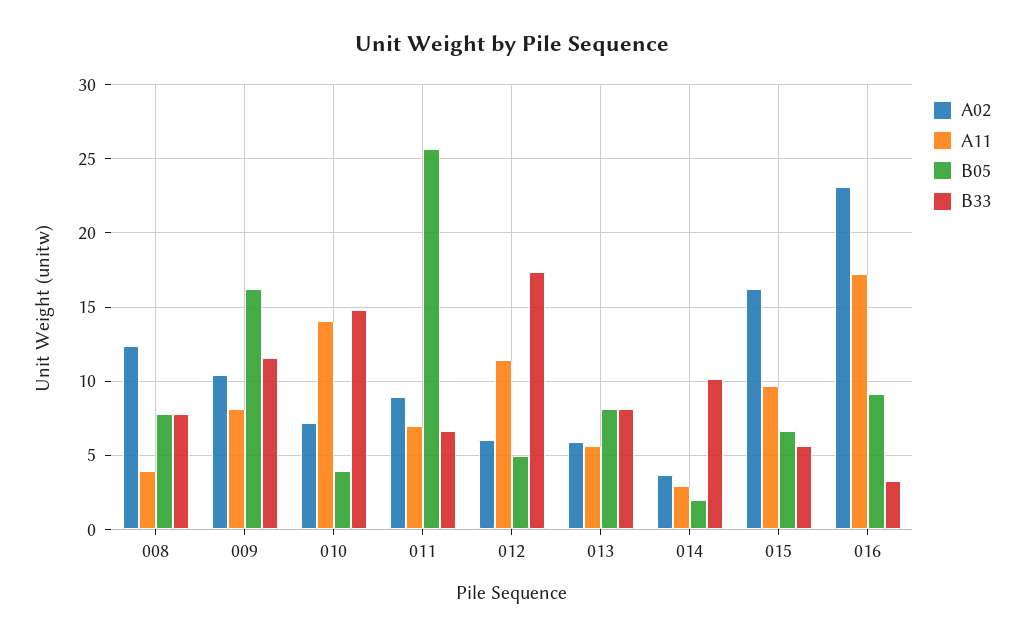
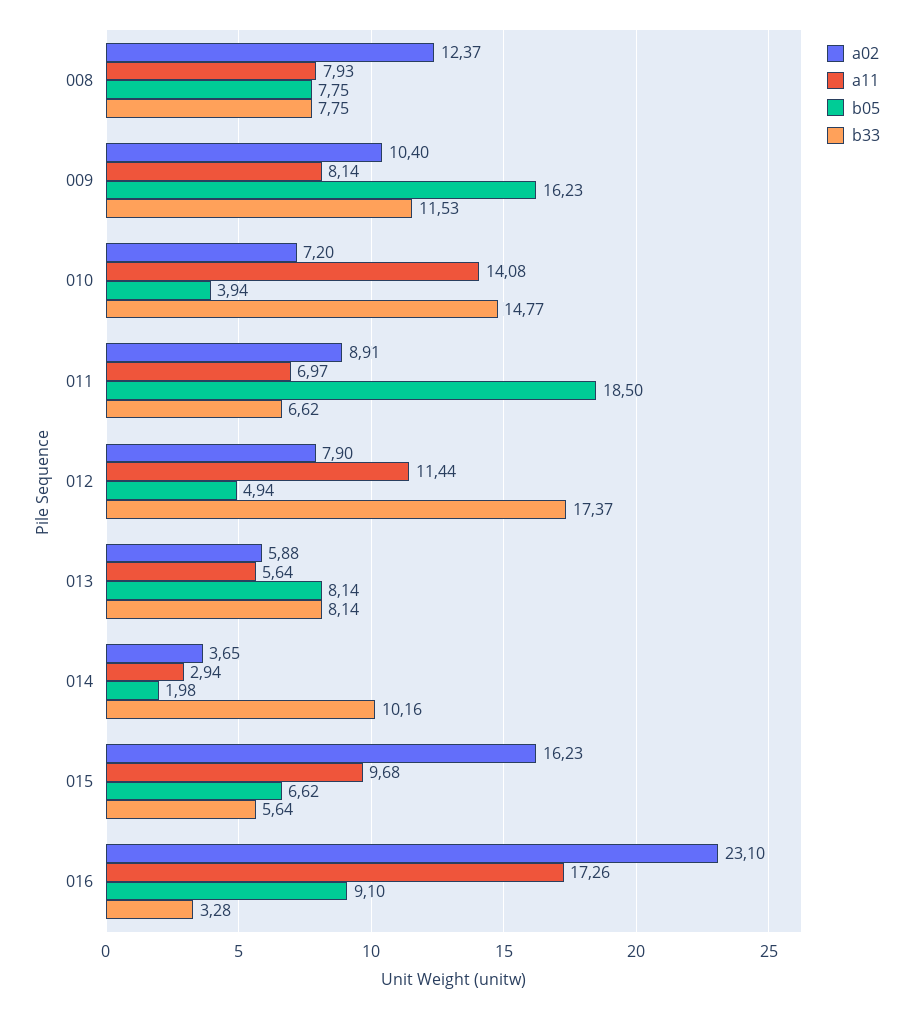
A11, 008: 4 -> 7.93
B05, 011: 25.5 -> 18.5
A02, 012: 6 -> 7.9

